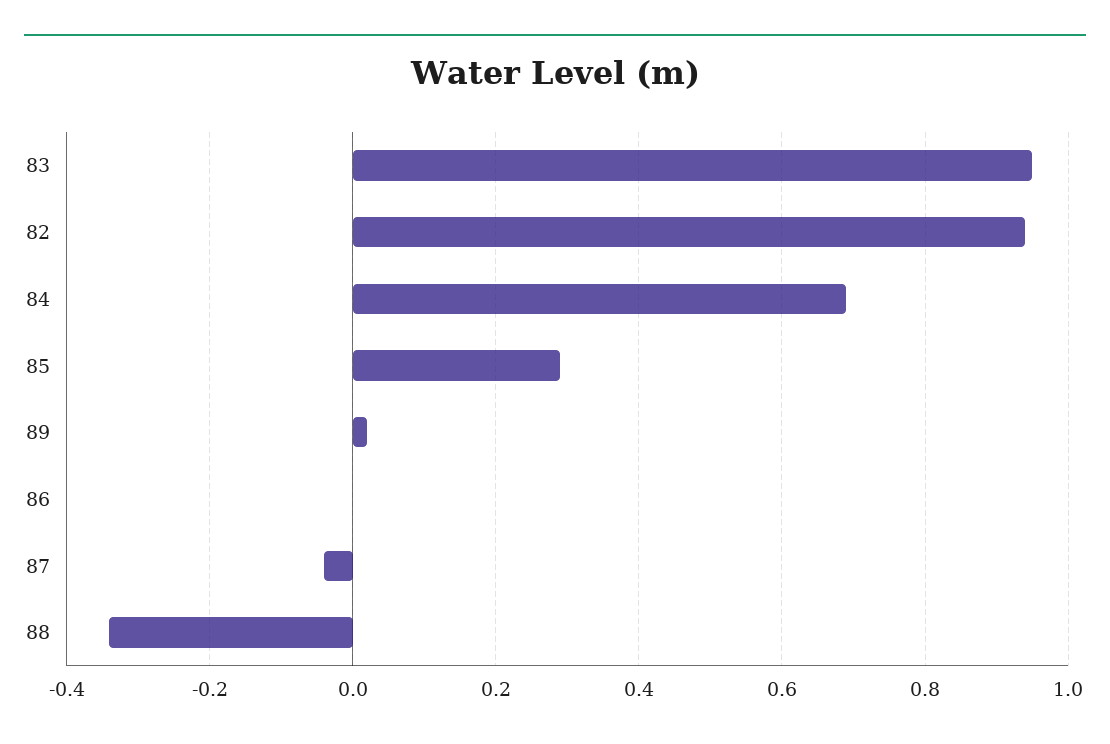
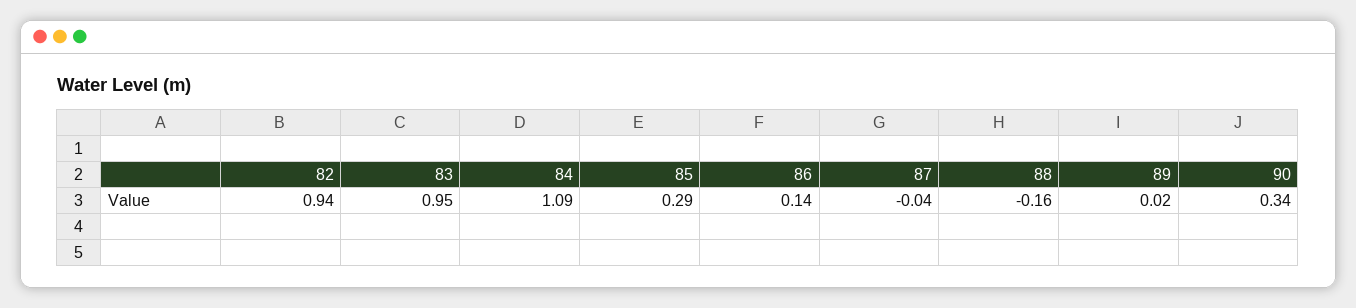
84: 0.7 -> 1.09
86: 0 -> 0.14
88: -0.35 -> -0.16
90: none -> 0.34

